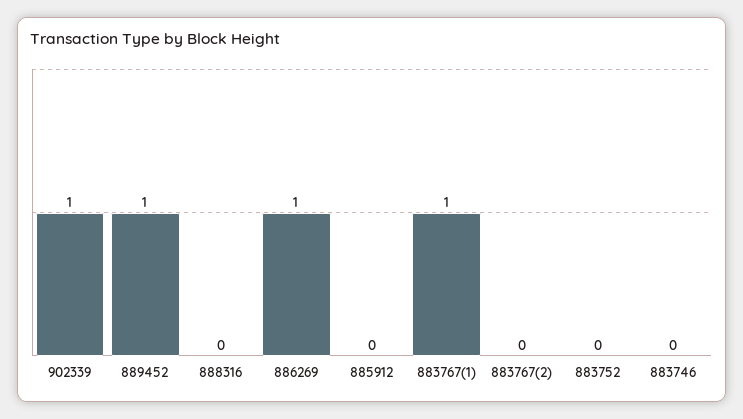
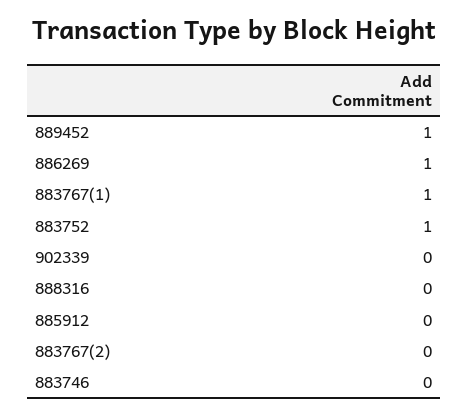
902339: 1 -> 0
883752: 0 -> 1

